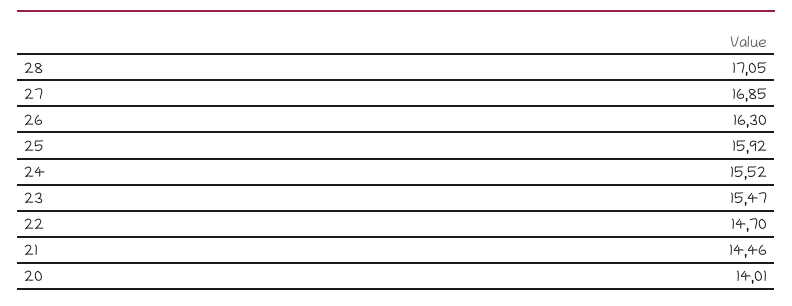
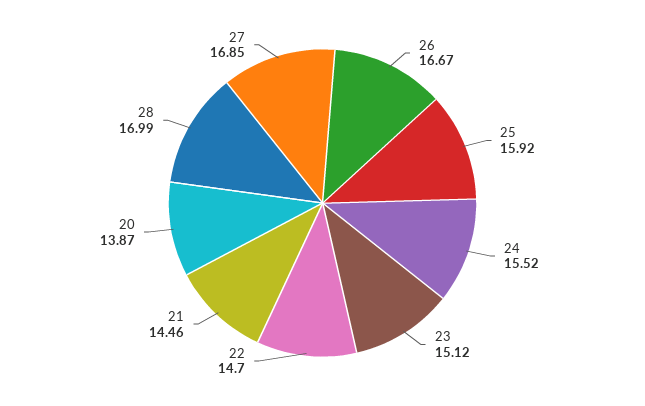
28: 17.05 -> 16.99
26: 16.3 -> 16.67
23: 15.47 -> 15.12
20: 14.01 -> 13.87

